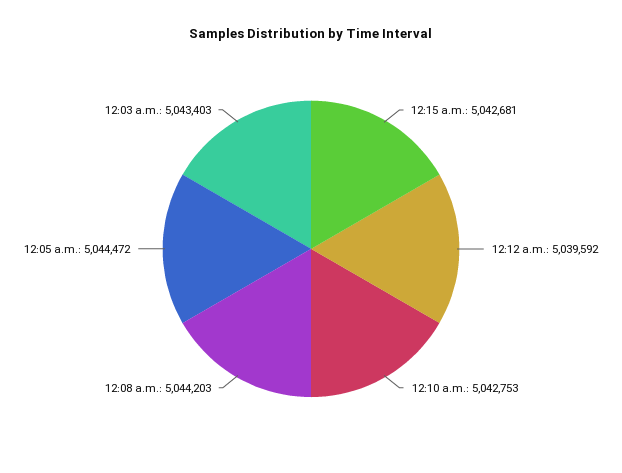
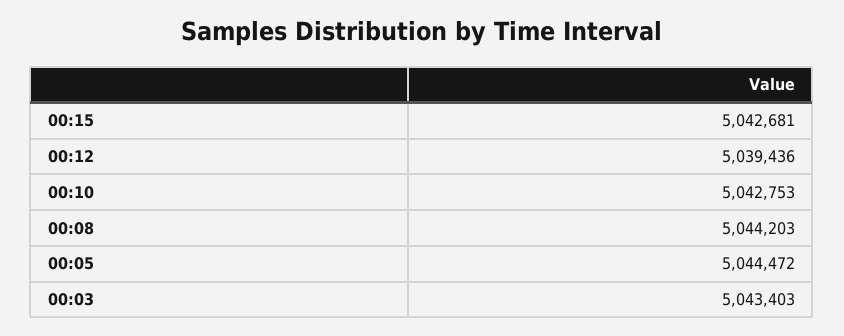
12:12 a.m.: 5039592 -> 5039436

